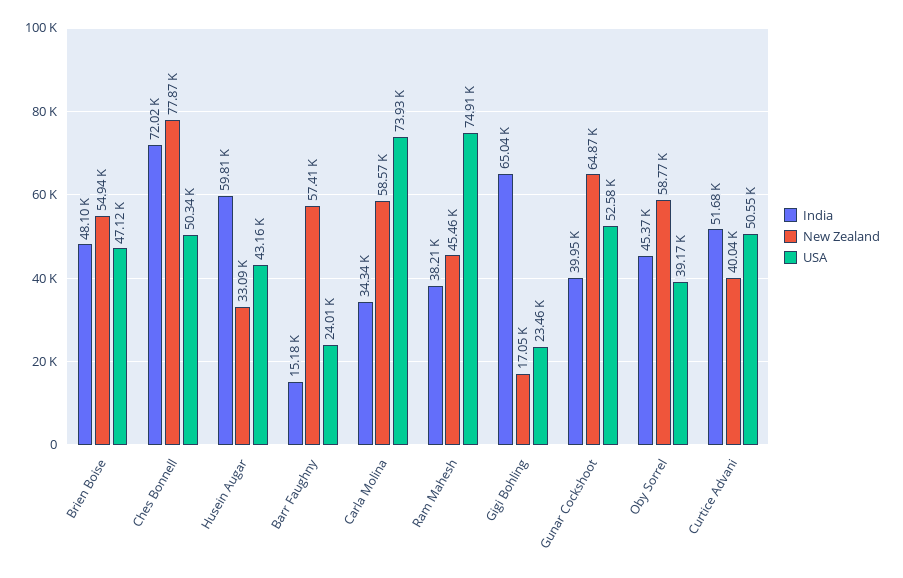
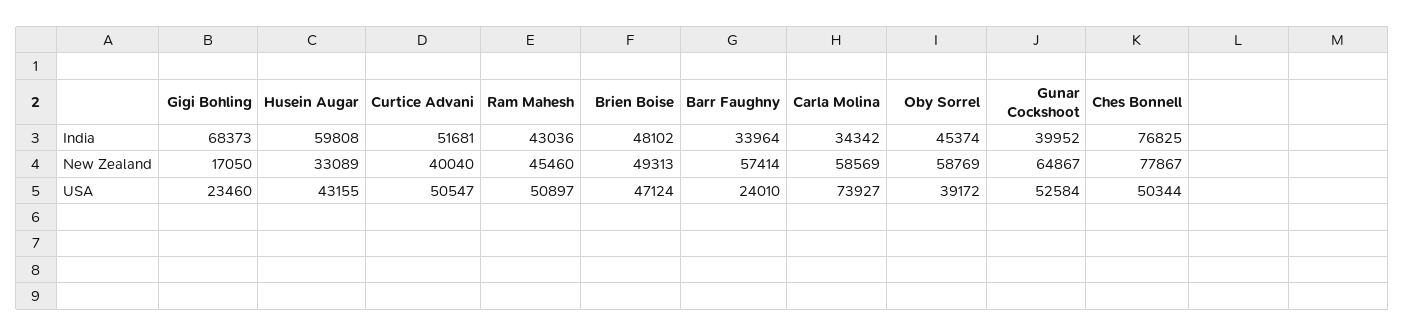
New Zealand, Brien Boise: 54940 -> 49313
India, Ches Bonnell: 72020 -> 76825
India, Barr Faughny: 15180 -> 33964
India, Ram Mahesh: 38210 -> 43036
USA, Ram Mahesh: 74910 -> 50897
India, Gigi Bohling: 65040 -> 68373

